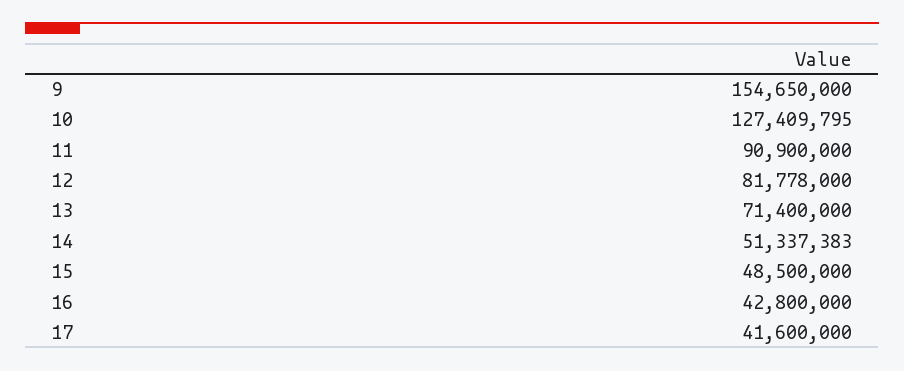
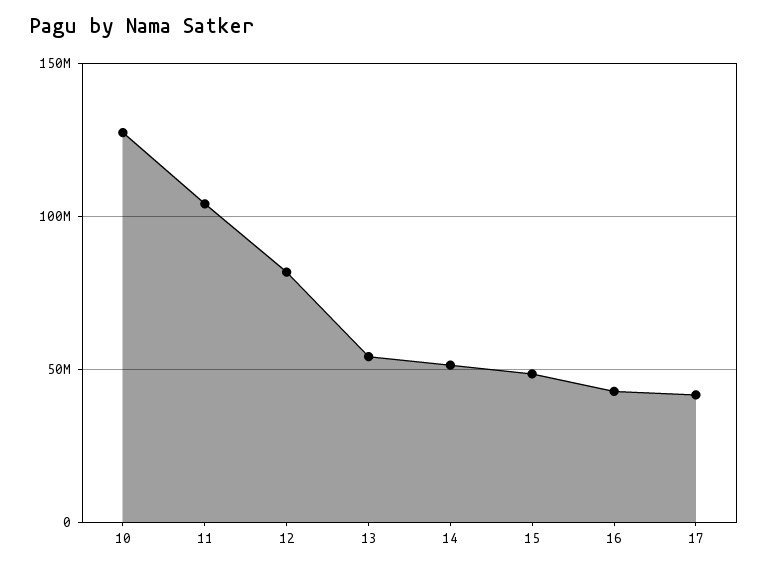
9: 154650000 -> none
11: 90900000 -> 105000000
13: 71400000 -> 55000000

